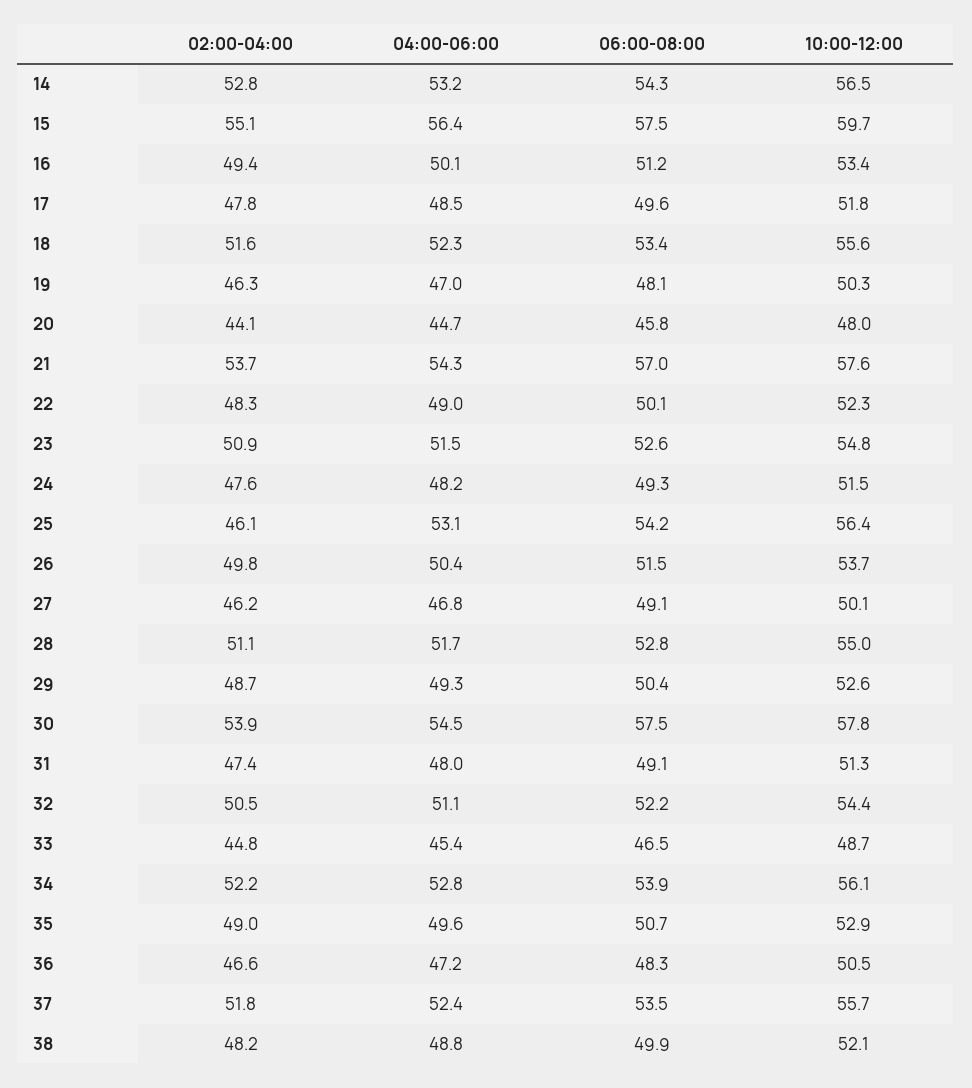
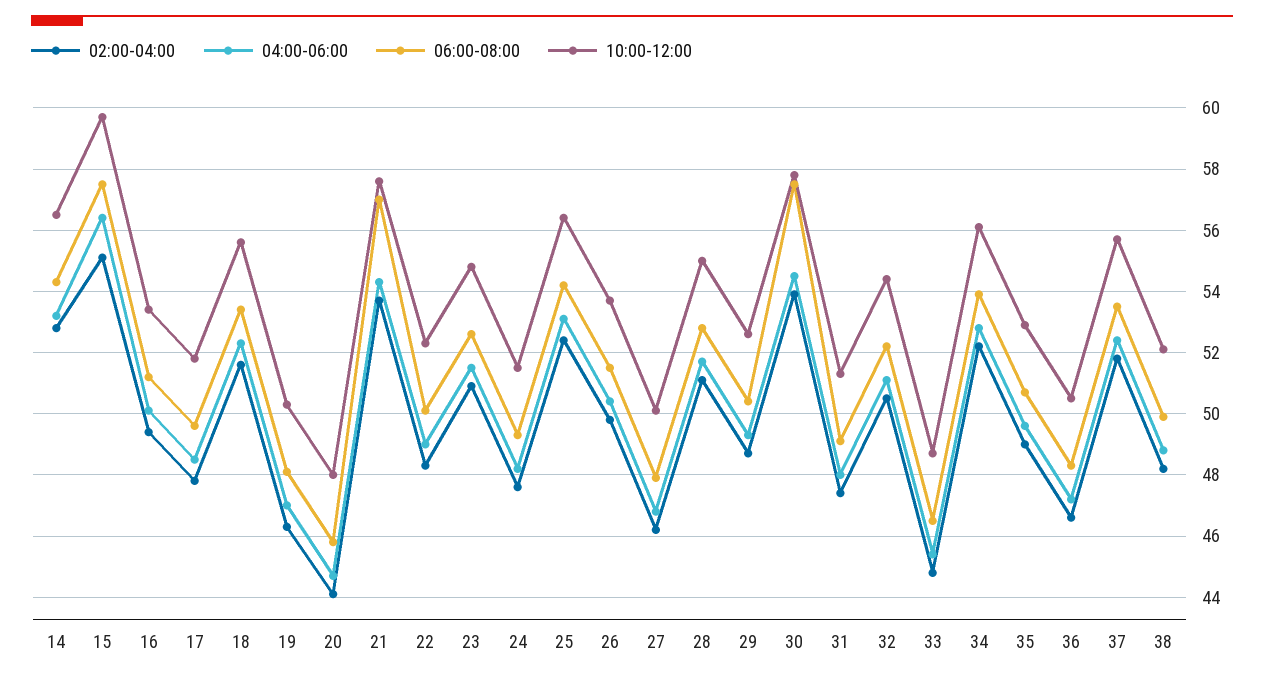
02:00-04:00, 25: 46.1 -> 52.5
06:00-08:00, 27: 49.1 -> 48

